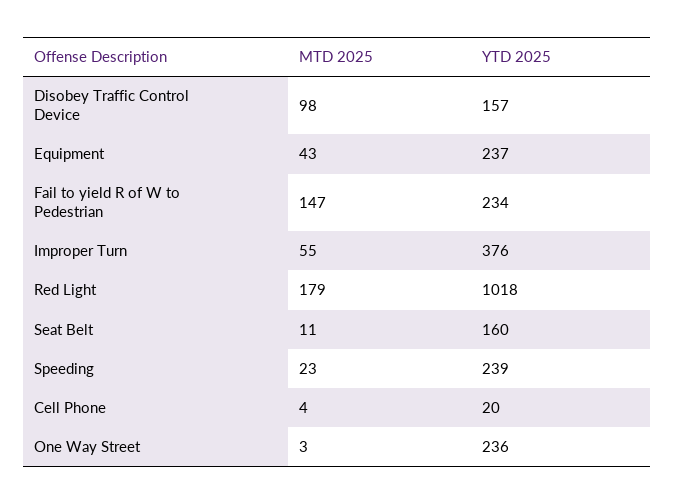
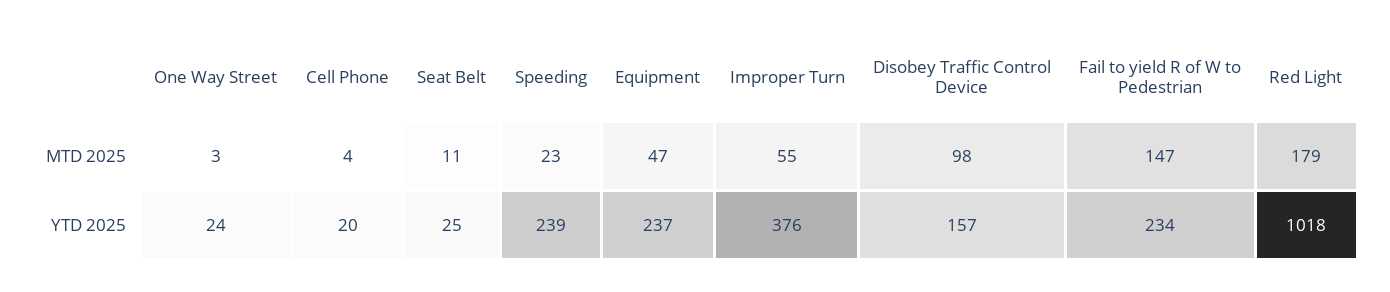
MTD 2025, Equipment: 43 -> 47
YTD 2025, Seat Belt: 160 -> 25
YTD 2025, One Way Street: 236 -> 24

